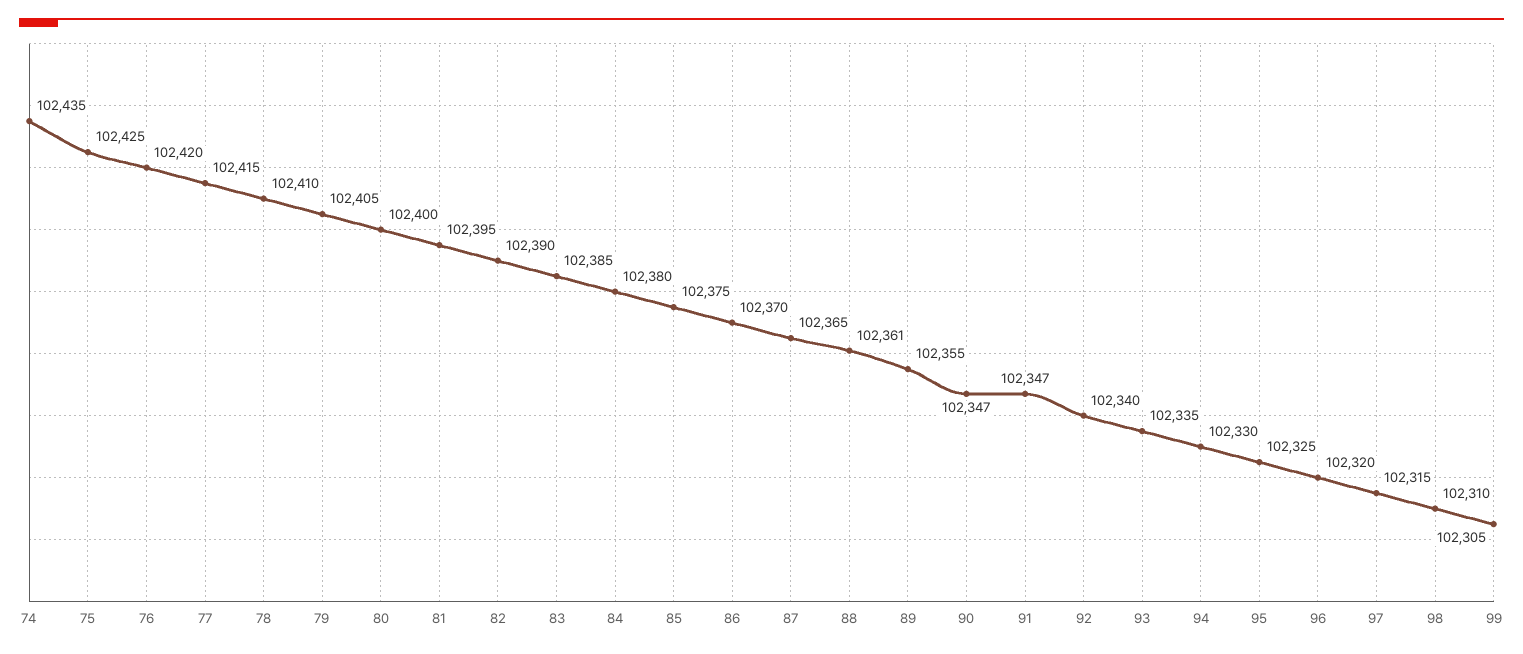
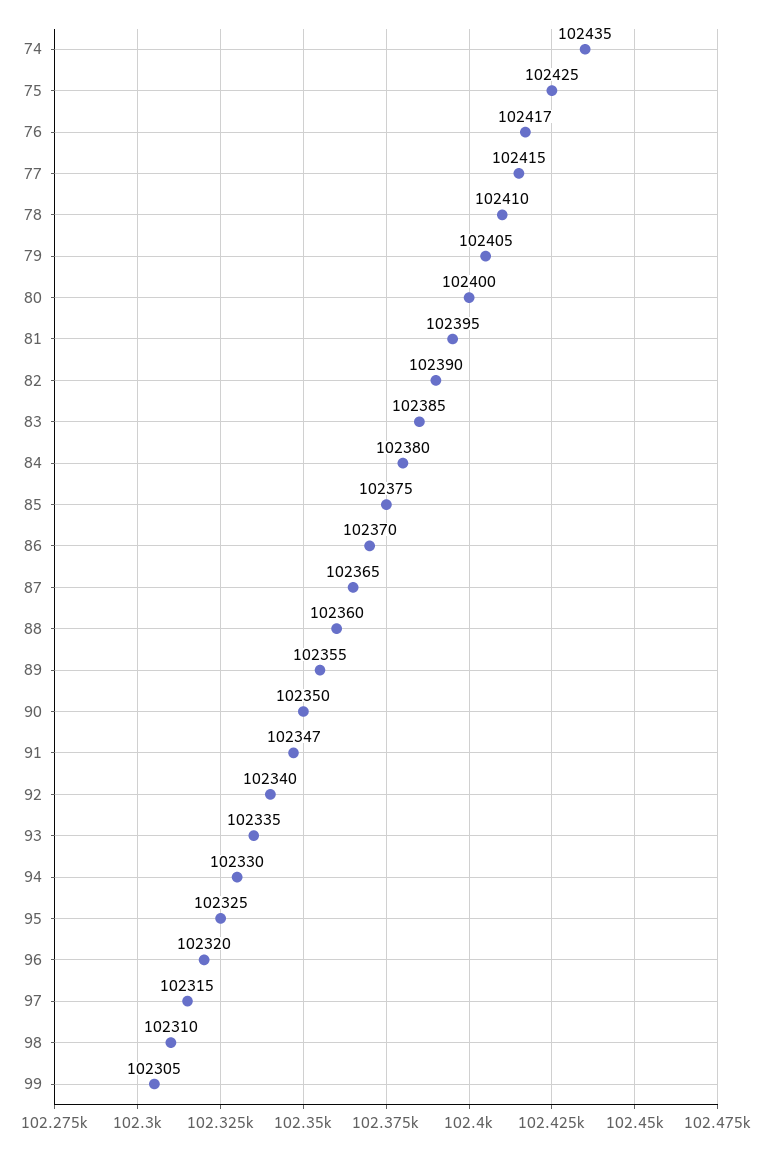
76: 102420 -> 102417
88: 102361 -> 102360
90: 102347 -> 102350

